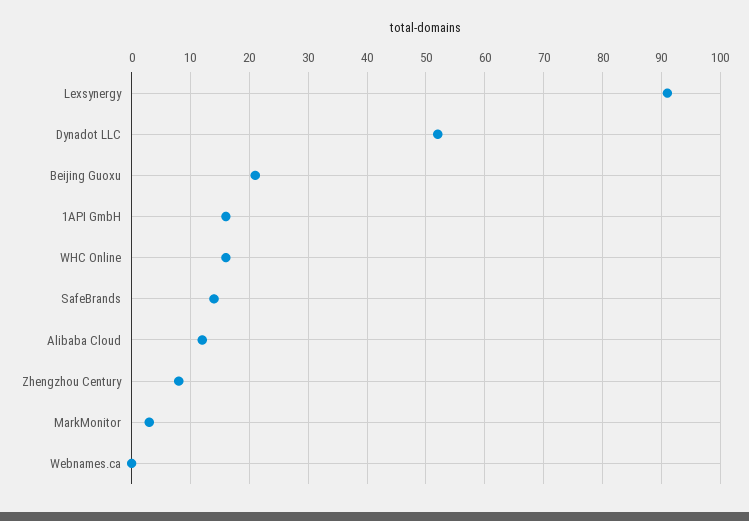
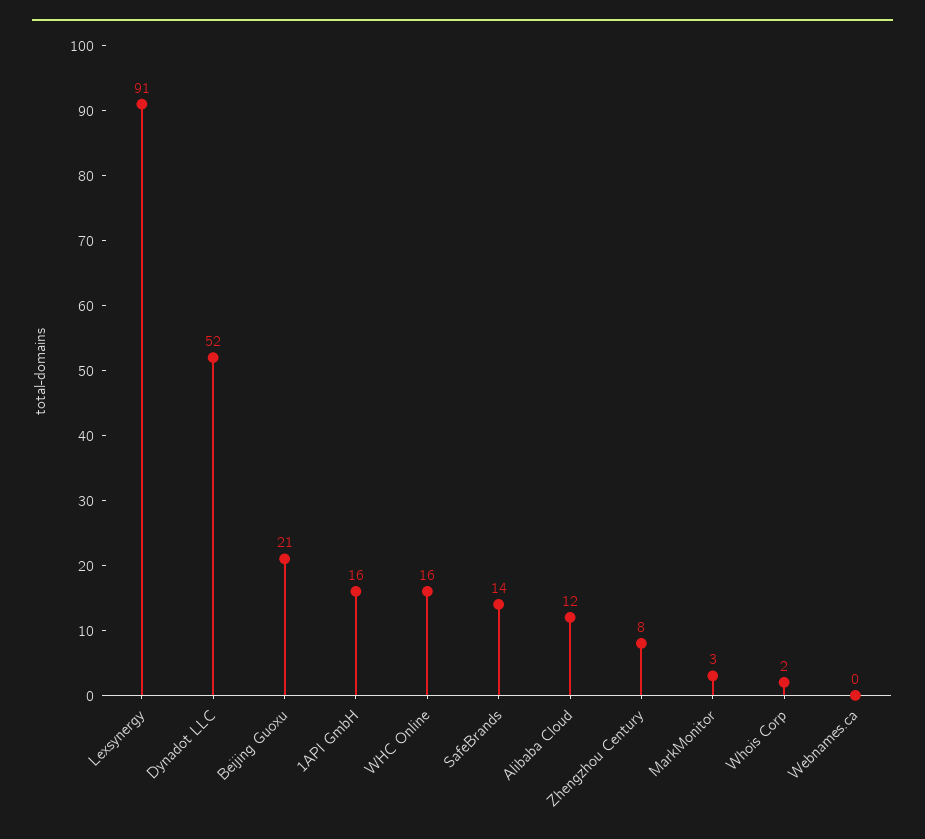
Whois Corp: none -> 2

